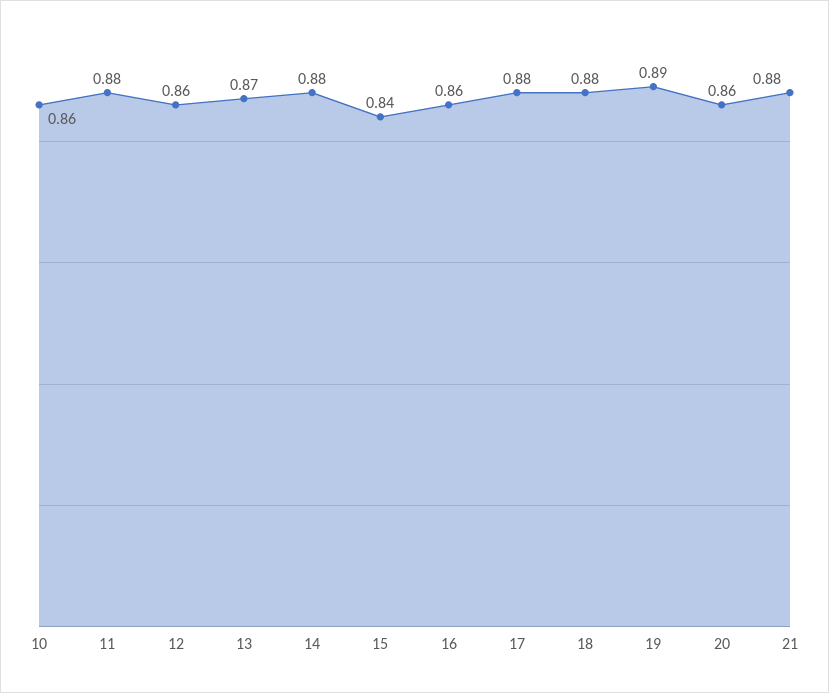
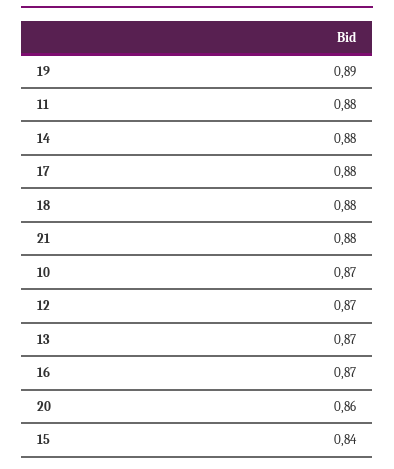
10: 0.86 -> 0.87
12: 0.86 -> 0.87
16: 0.86 -> 0.87

